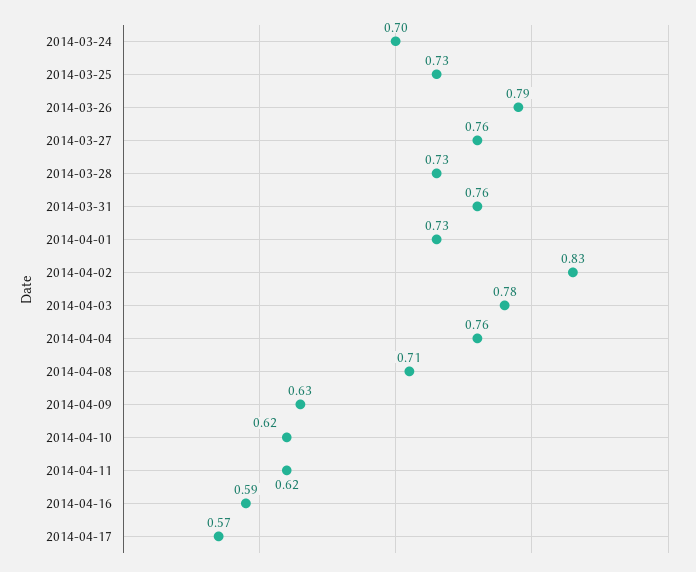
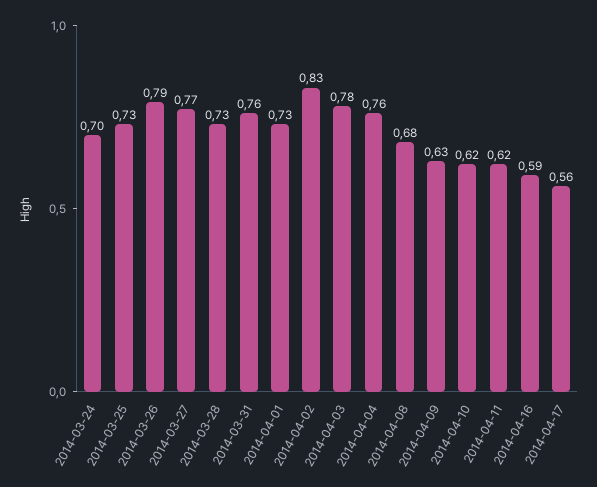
2014-03-27: 0.76 -> 0.77
2014-04-08: 0.71 -> 0.68
2014-04-17: 0.57 -> 0.56

